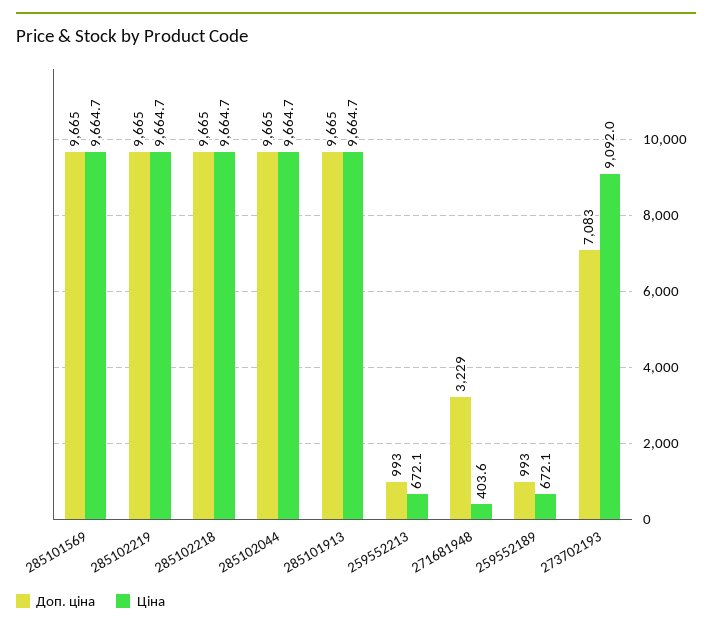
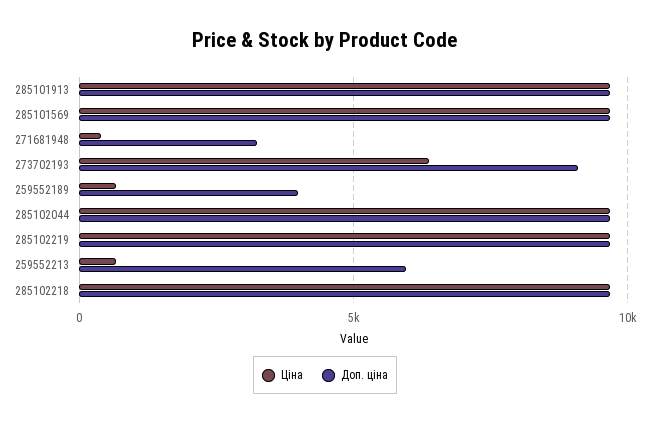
Доп. ціна, 259552213: 993 -> 6000
Доп. ціна, 259552189: 993 -> 4000
Доп. ціна, 273702193: 7083 -> 9000
Ціна, 273702193: 9092 -> 6500

